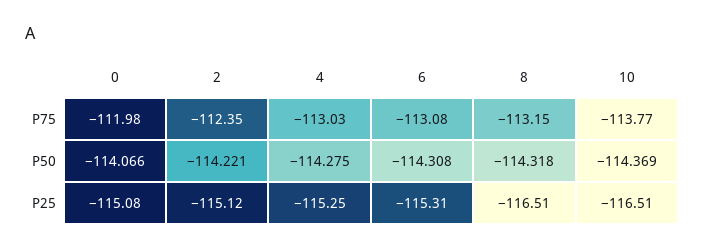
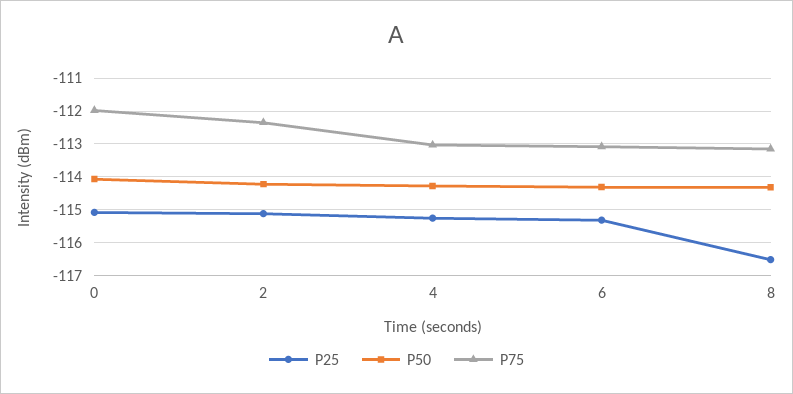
P75, 10: -113.77 -> none
P50, 10: -114.369 -> none
P25, 10: -116.51 -> none

